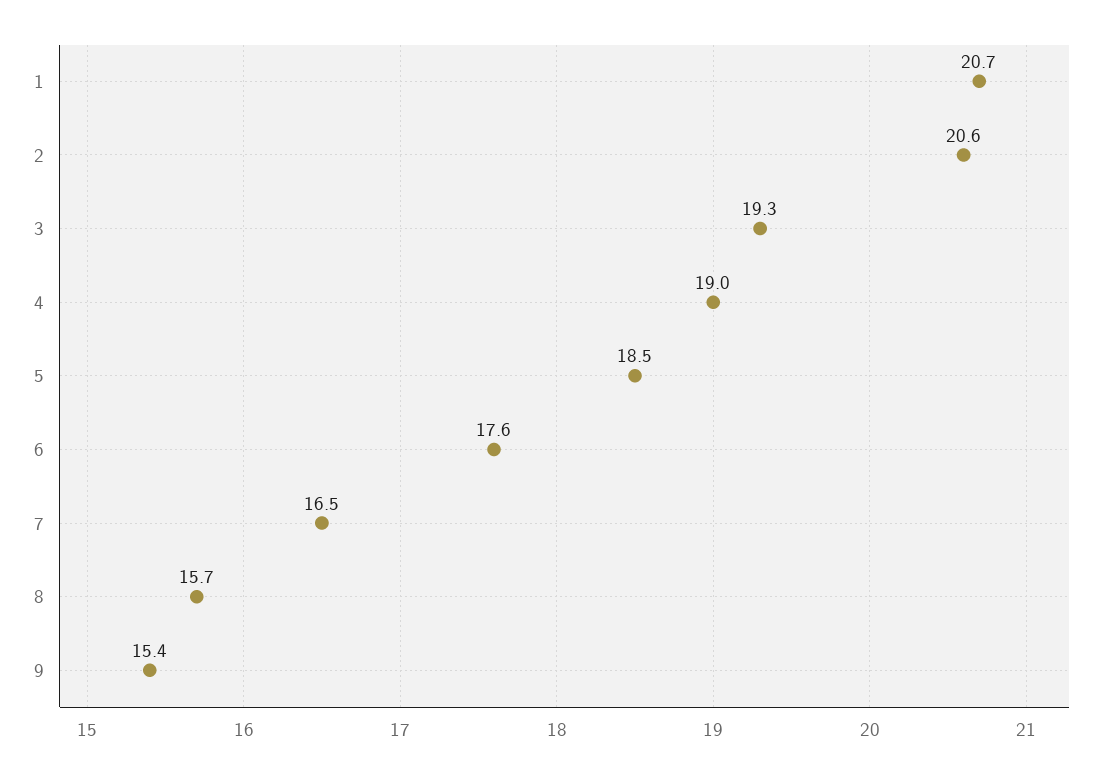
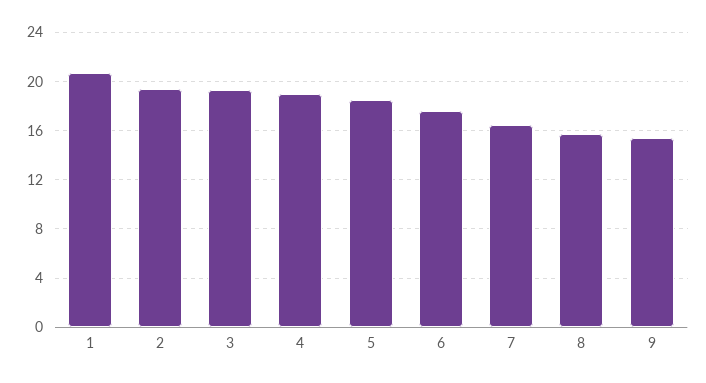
2: 20.6 -> 19.5

